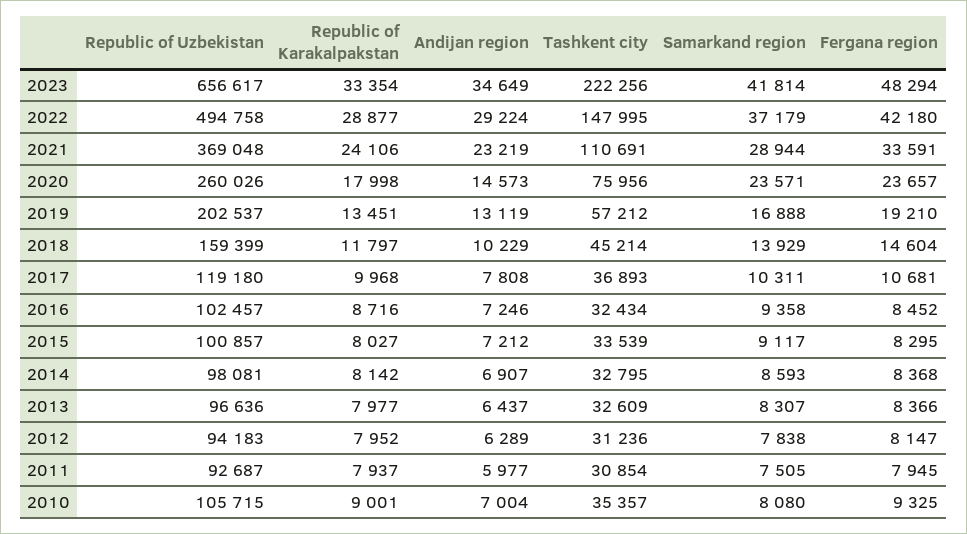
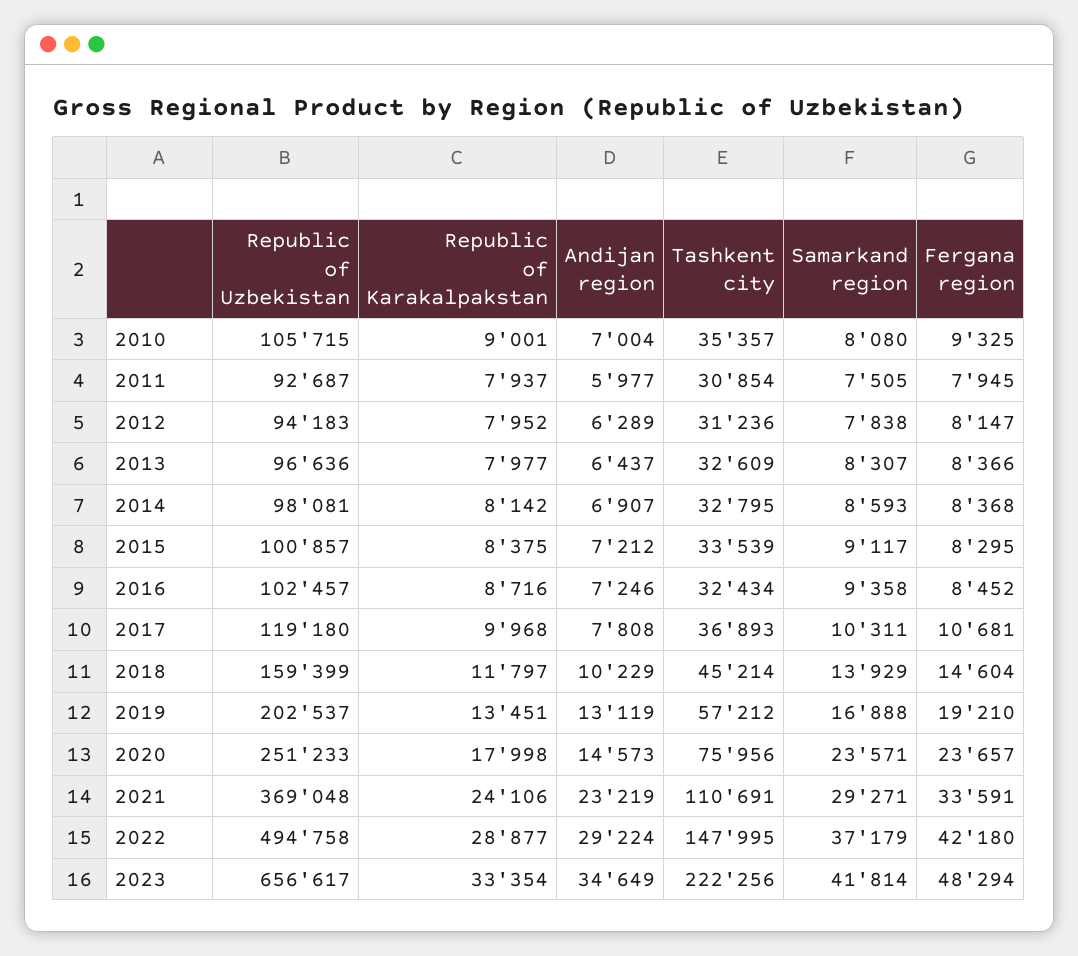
Samarkand region, 2021: 28944 -> 29271
Republic of Uzbekistan, 2020: 260026 -> 251233
Republic of Karakalpakstan, 2015: 8027 -> 8375

